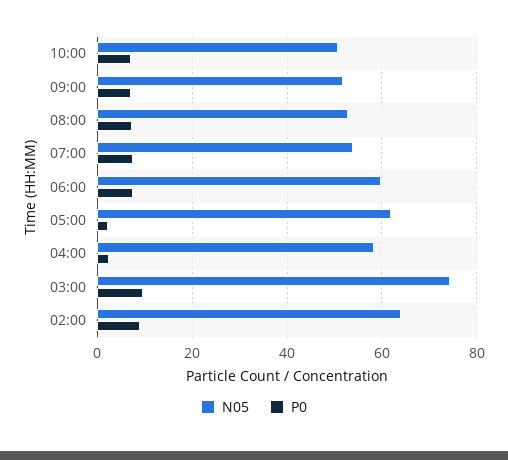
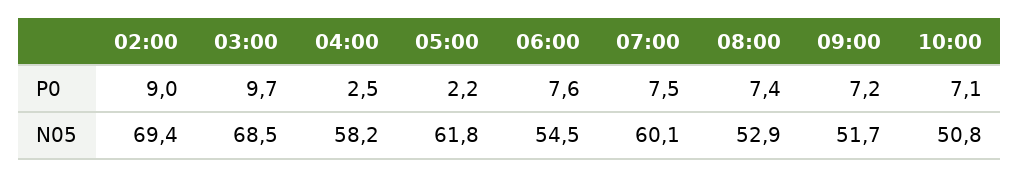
N05, 07:00: 54 -> 60.1
N05, 06:00: 60 -> 54.5
N05, 03:00: 74 -> 68.5
N05, 02:00: 64 -> 69.4

